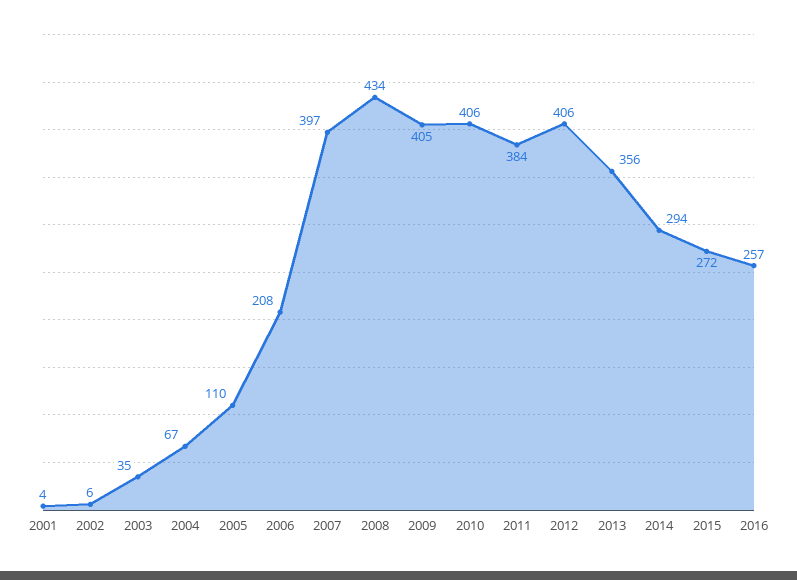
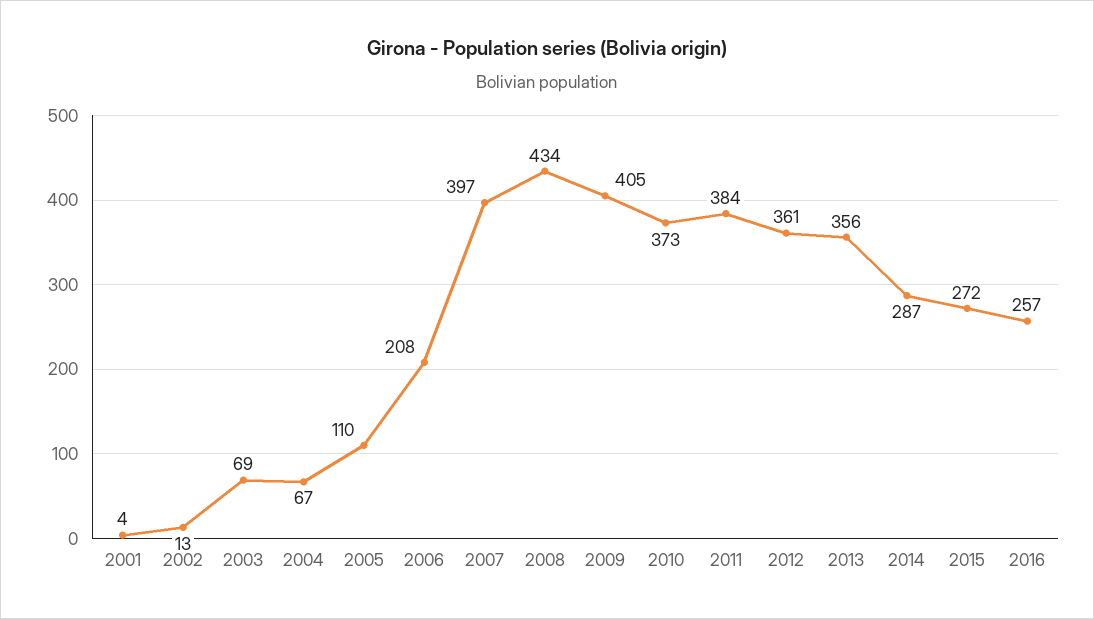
2002: 6 -> 13
2003: 35 -> 69
2010: 406 -> 373
2012: 406 -> 361
2014: 294 -> 287

